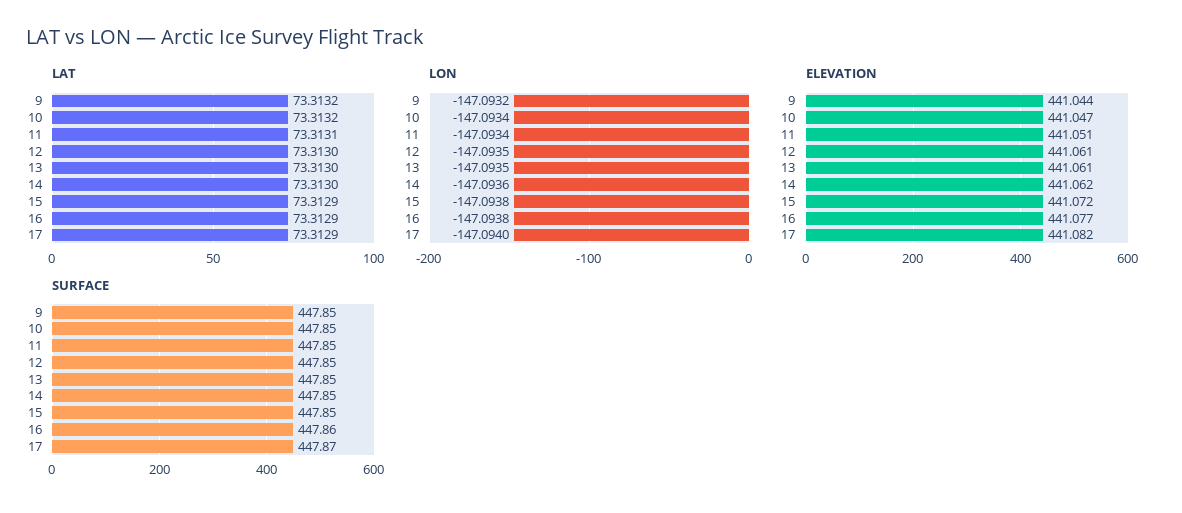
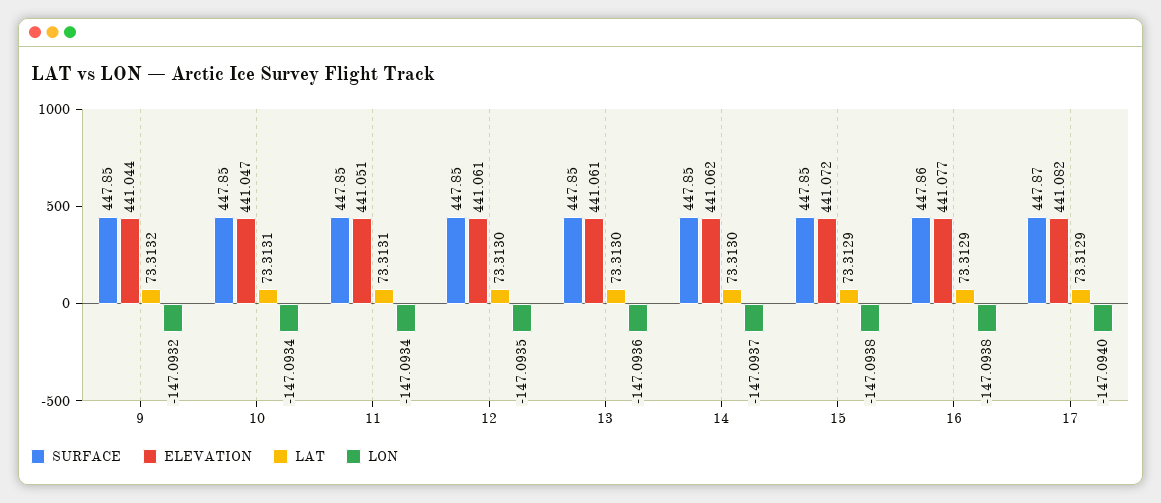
LAT, 10: 73.3132 -> 73.3131
LON, 13: -147.0935 -> -147.0936
LON, 14: -147.0936 -> -147.0937

